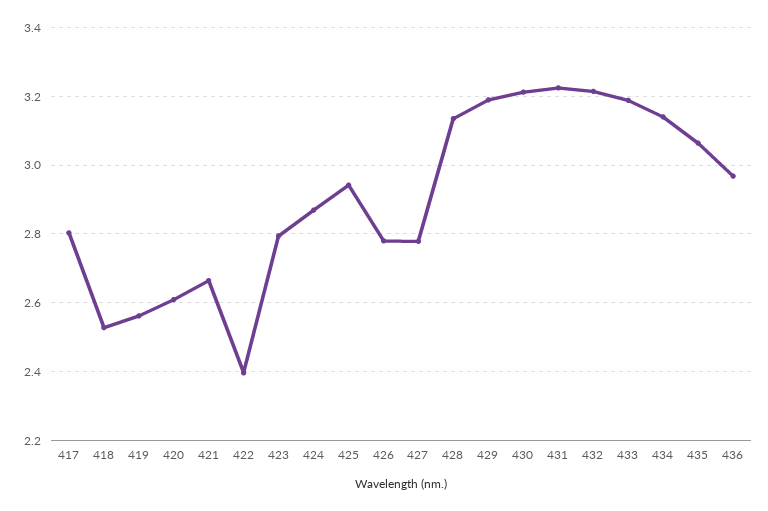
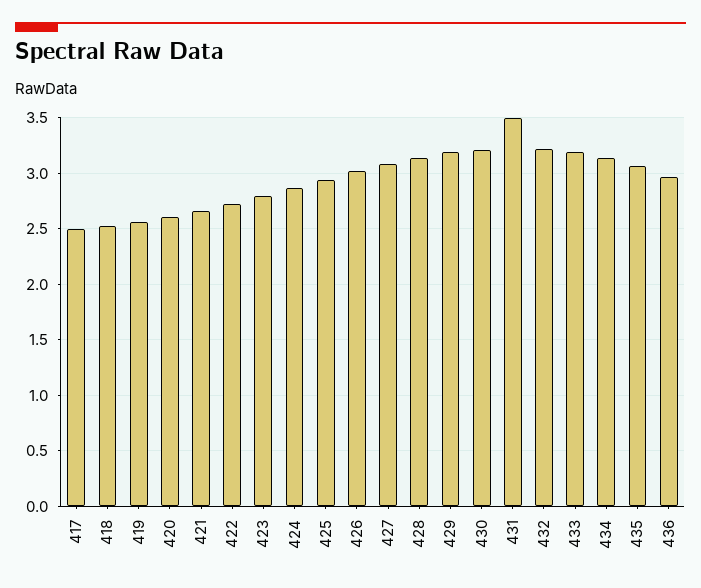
417: 2.8 -> 2.5
422: 2.4 -> 2.7
426: 2.78 -> 3
427: 2.78 -> 3.1
431: 3.22 -> 3.5

